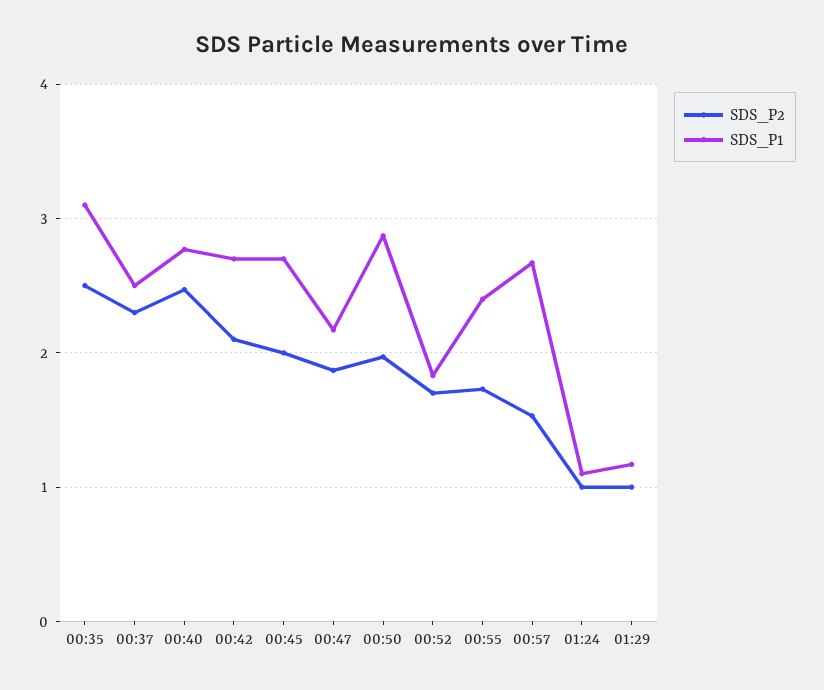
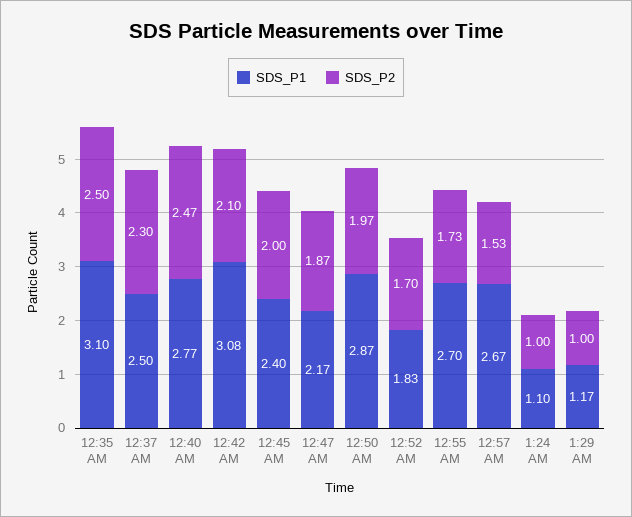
SDS_P1, 00:42: 2.7 -> 3.08
SDS_P1, 00:45: 2.7 -> 2.4
SDS_P1, 00:55: 2.4 -> 2.7

